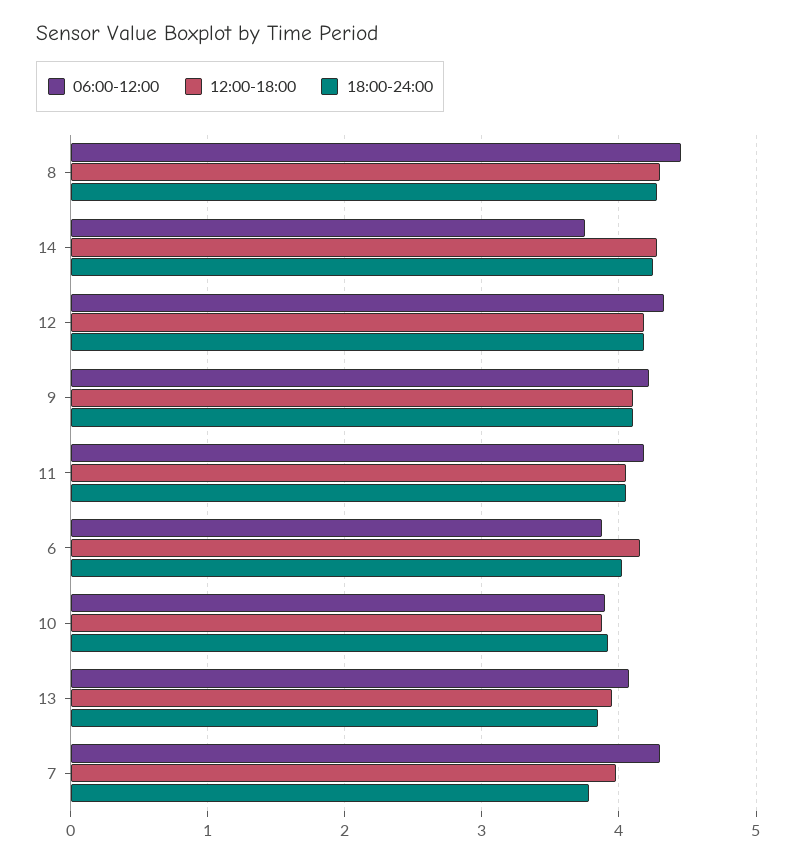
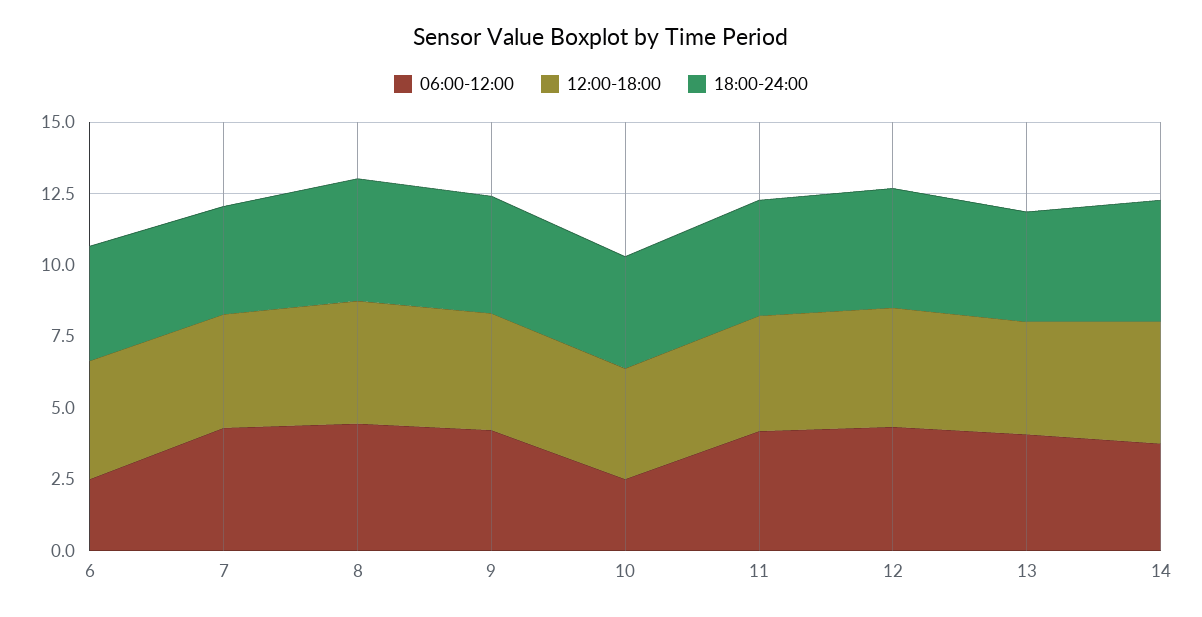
06:00-12:00, 6: 3.9 -> 2.5
06:00-12:00, 10: 3.9 -> 2.5

